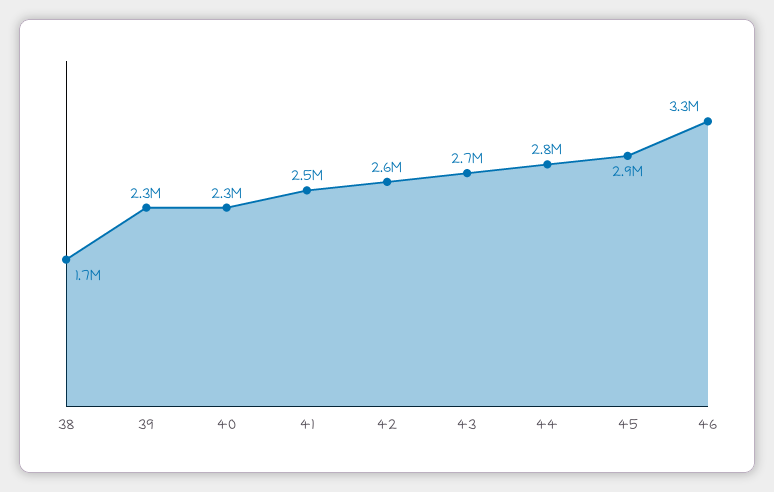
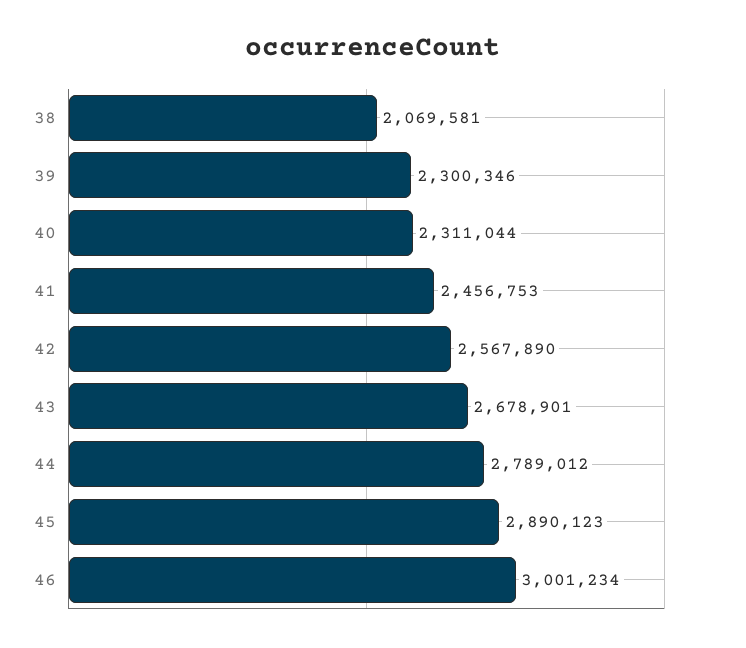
38: 1700000 -> 2069581
46: 3300000 -> 3001234

